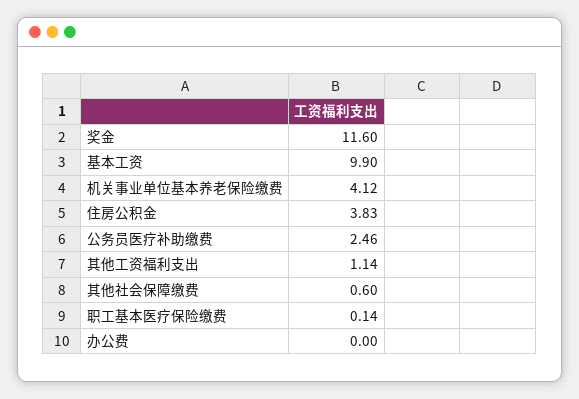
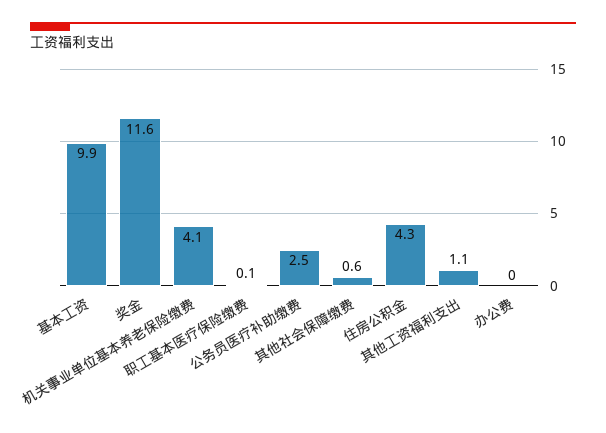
住房公积金: 3.83 -> 4.3

